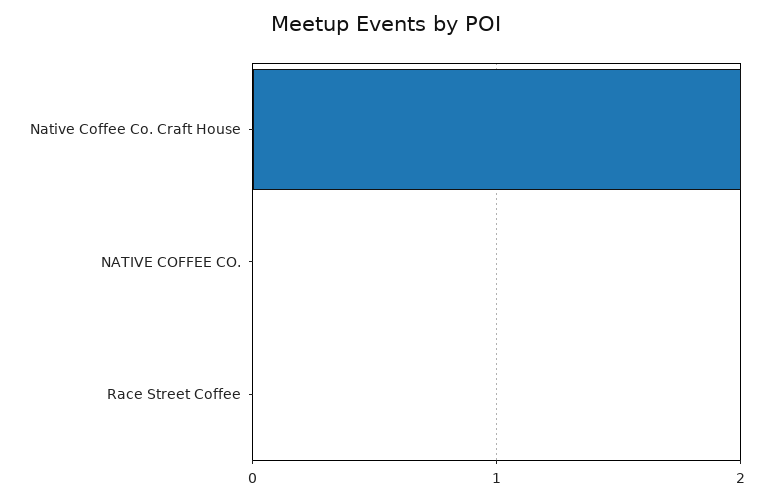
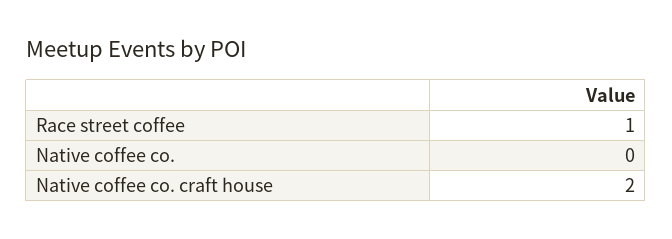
Race Street Coffee: 0 -> 1

